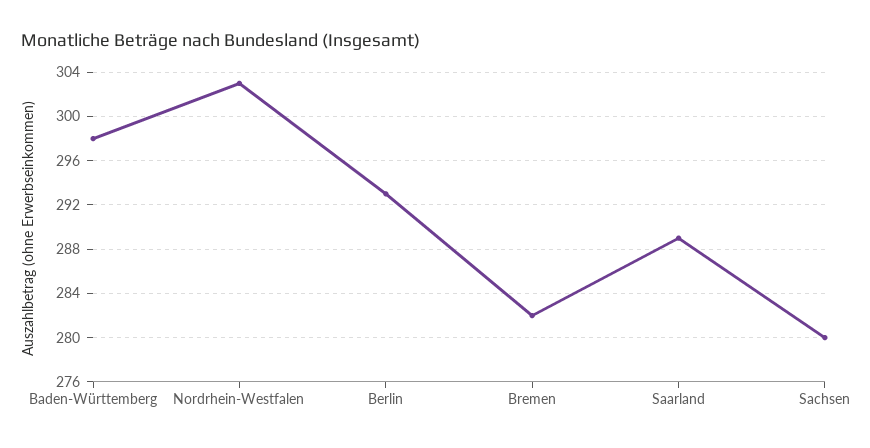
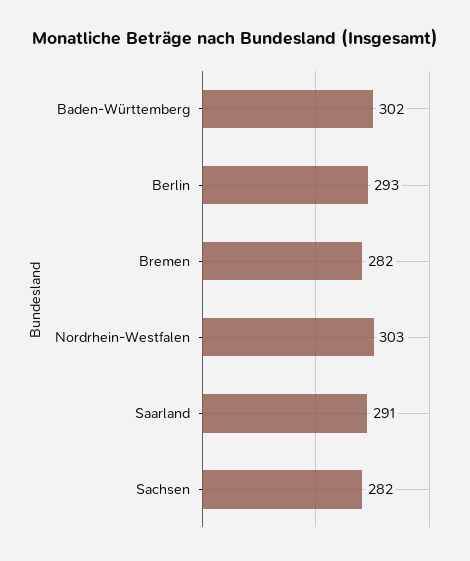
Baden-Württemberg: 298 -> 302
Saarland: 289 -> 291
Sachsen: 280 -> 282

